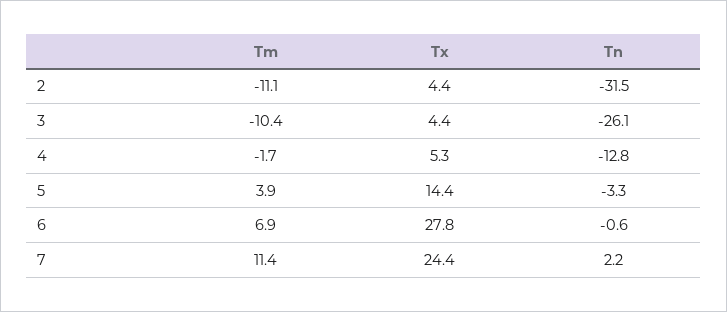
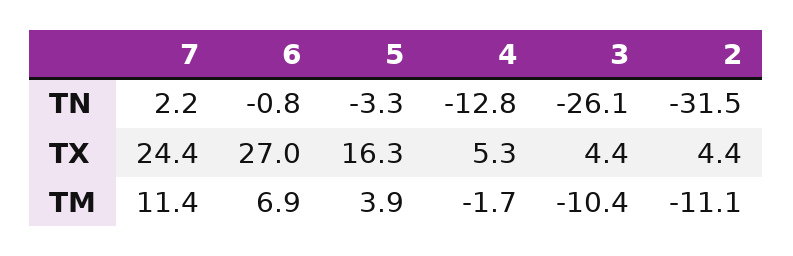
Tx, 5: 14.4 -> 16.3
Tx, 6: 27.8 -> 27
Tn, 6: -0.6 -> -0.8

